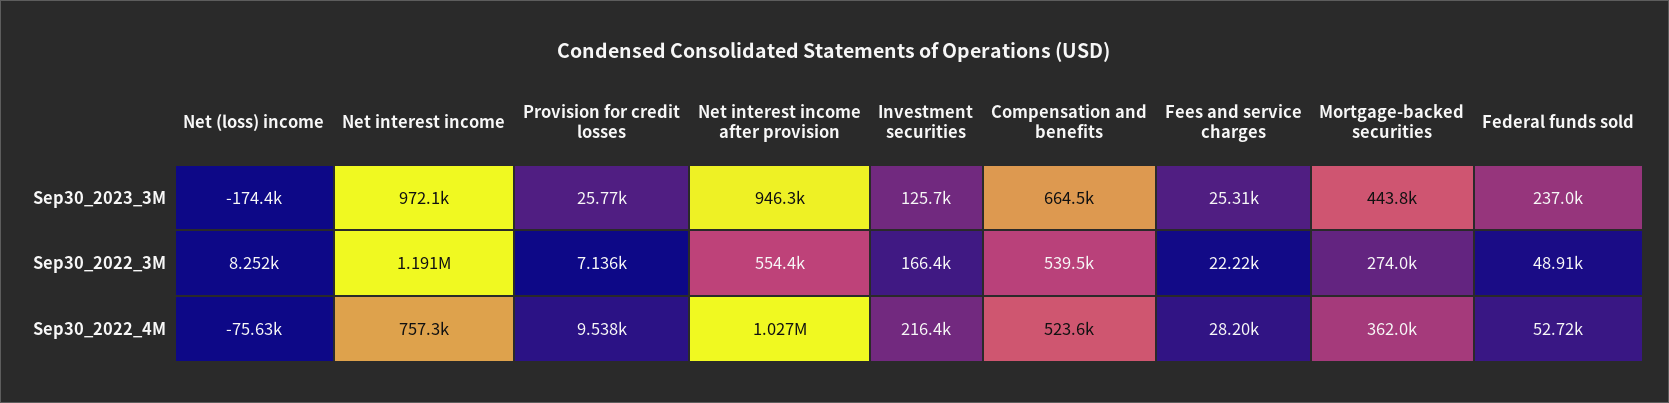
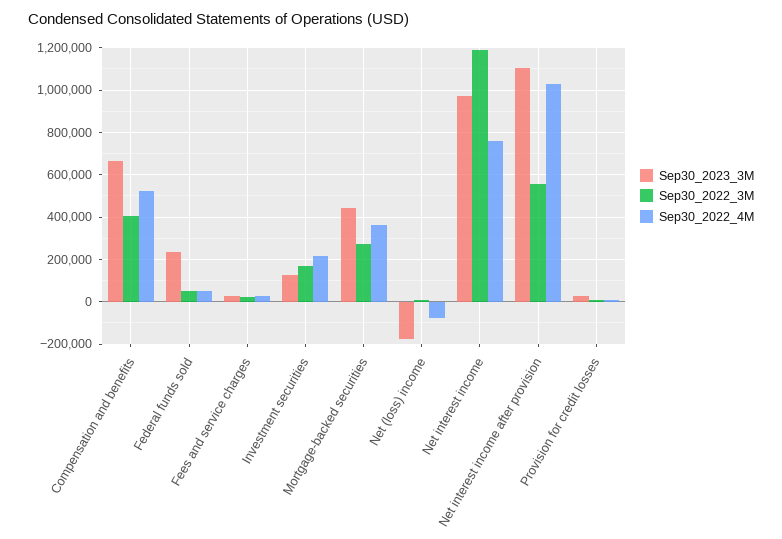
Sep30_2023_3M, Net interest income after provision: 946300 -> 1100000
Sep30_2022_3M, Compensation and benefits: 539500 -> 400000

